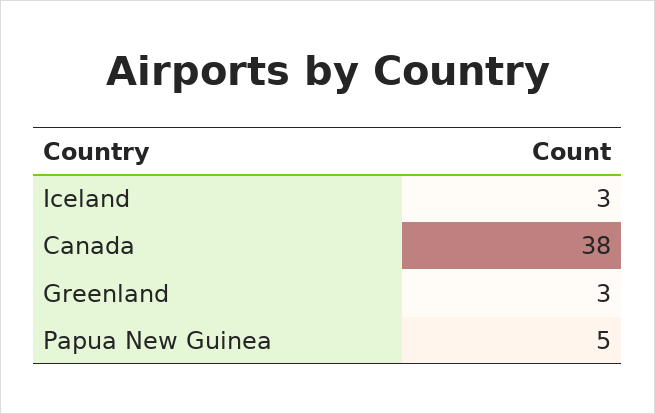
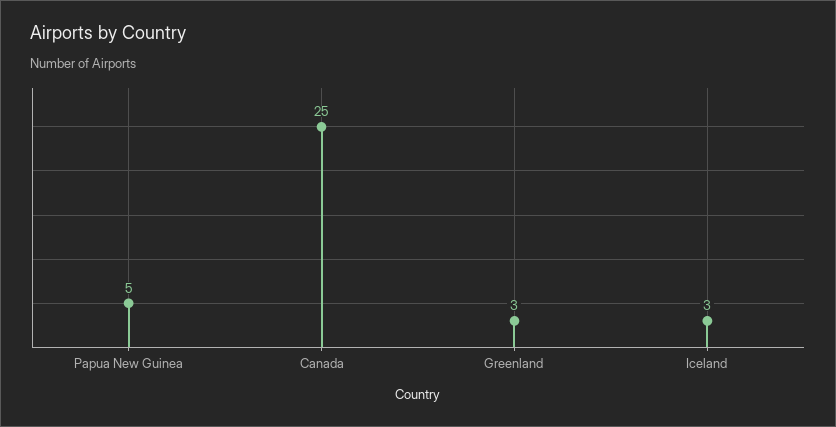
Canada: 38 -> 25

